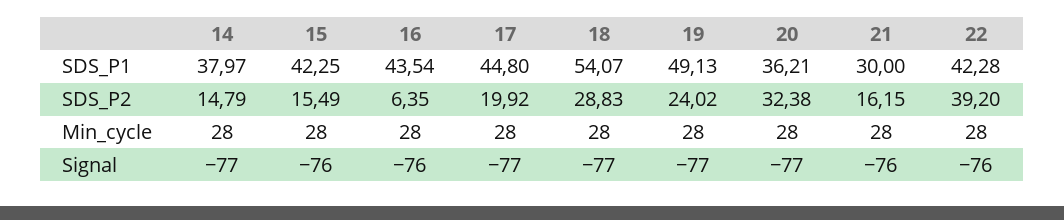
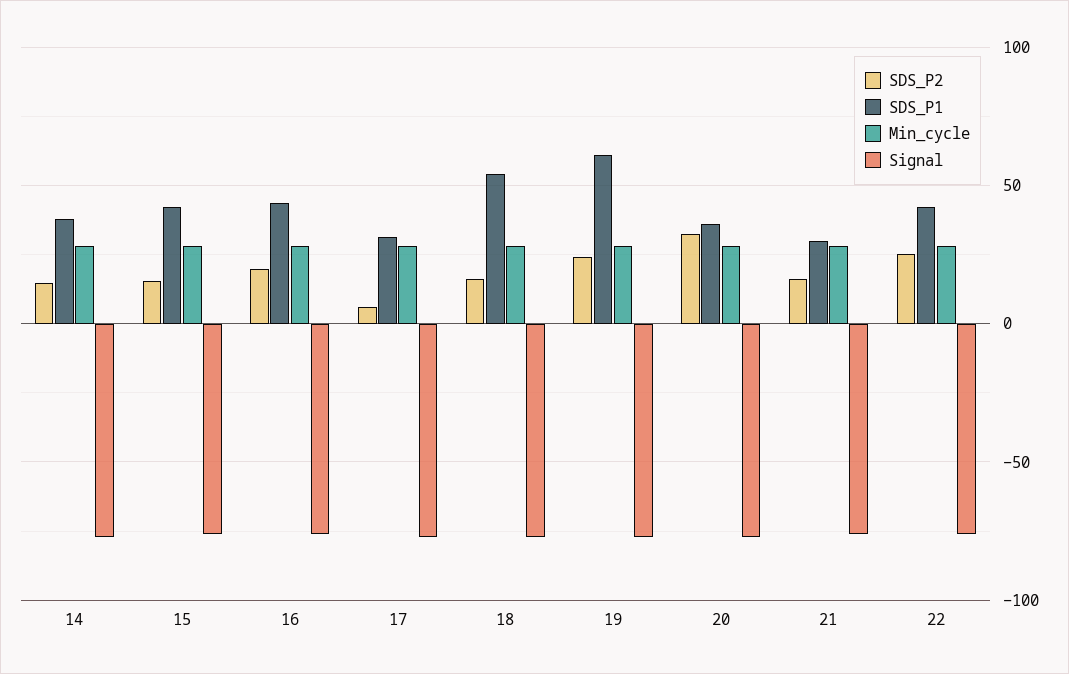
SDS_P1, 17: 44.8 -> 30
SDS_P1, 19: 49.13 -> 60
SDS_P2, 16: 6.35 -> 20
SDS_P2, 17: 19.92 -> 5
SDS_P2, 18: 28.83 -> 15
SDS_P2, 22: 39.2 -> 25

